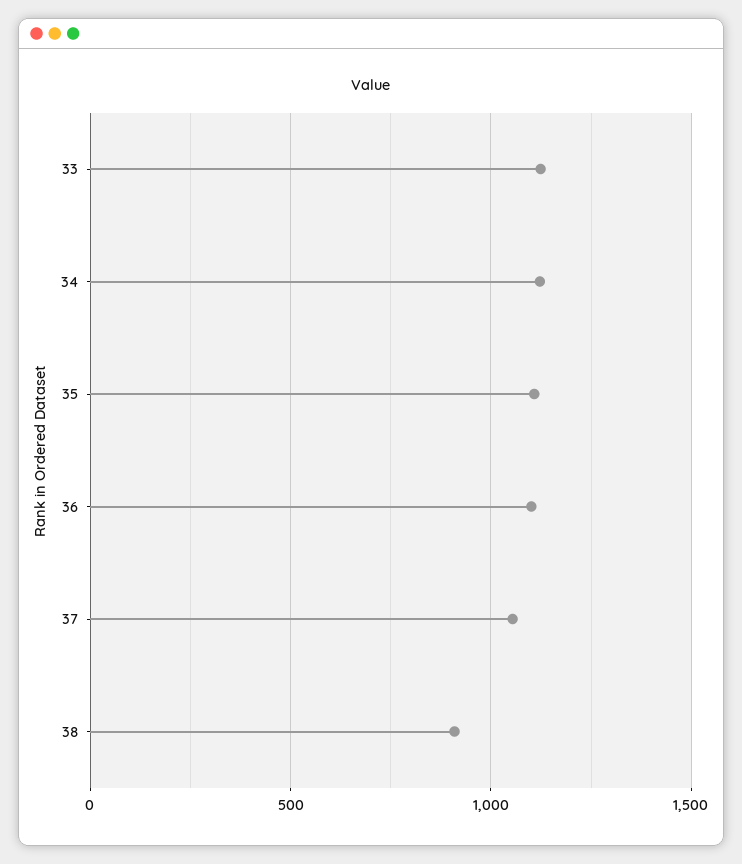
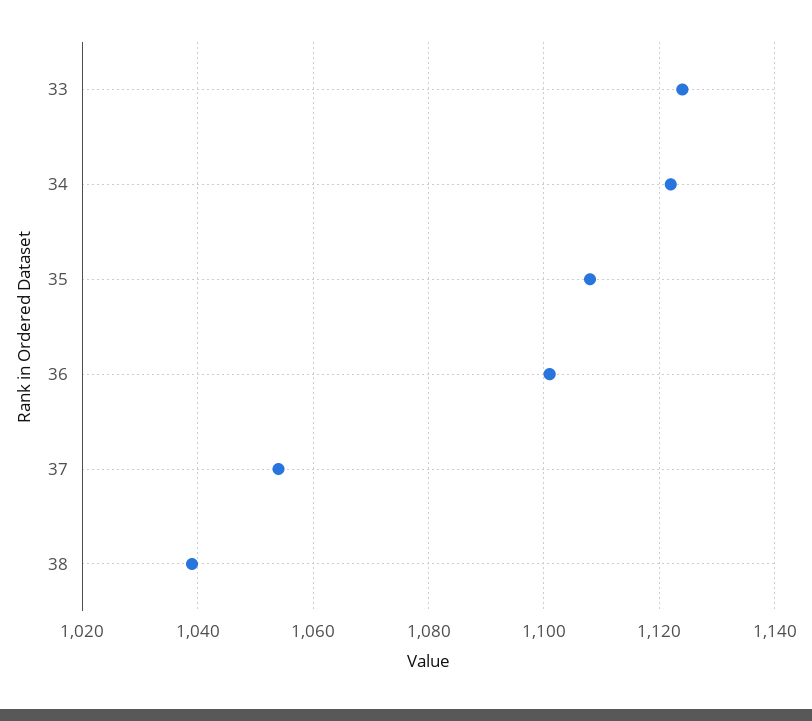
38: 900 -> 1040

